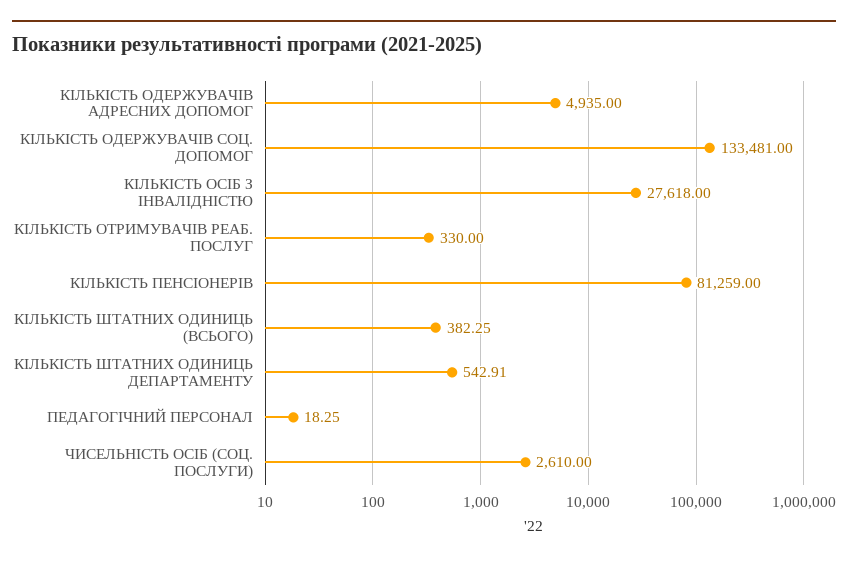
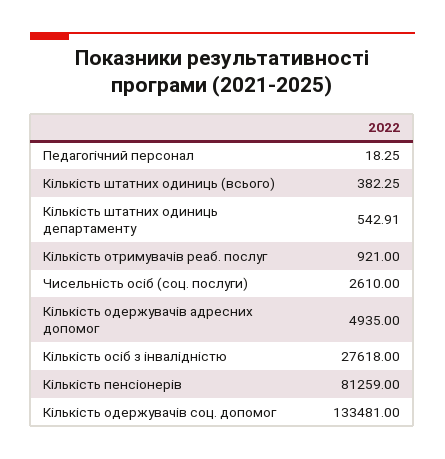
КІЛЬКІСТЬ ОТРИМУВАЧІВ РЕАБ. ПОСЛУГ: 330 -> 921

